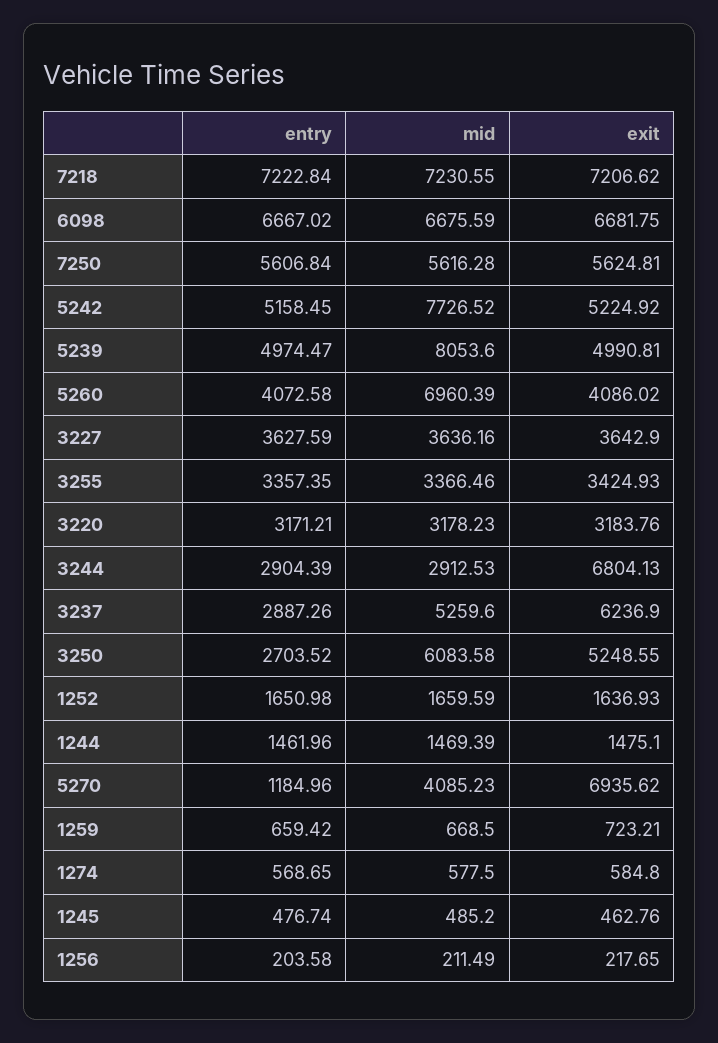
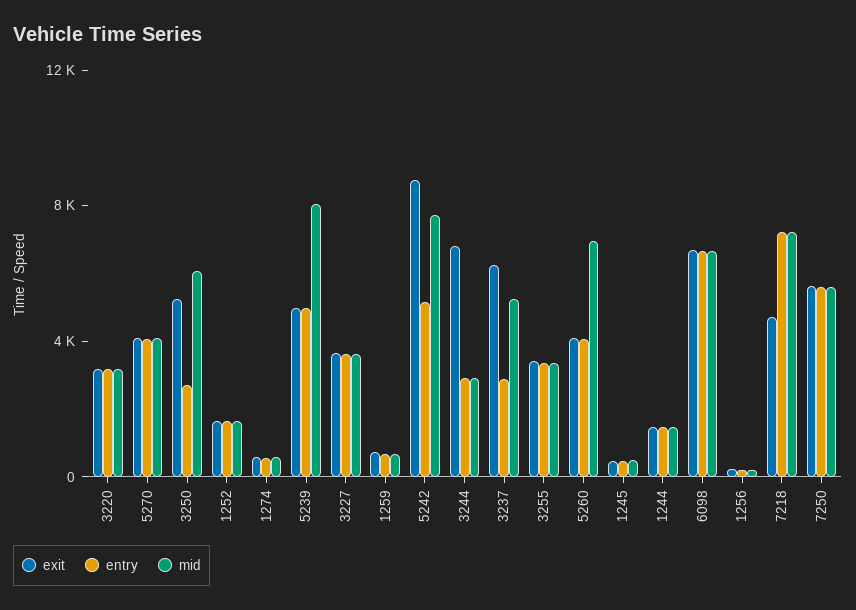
exit, 7218: 7206.62 -> 5000
exit, 5242: 5224.92 -> 9000
entry, 5270: 1184.96 -> 4000
exit, 5270: 6935.62 -> 4000

